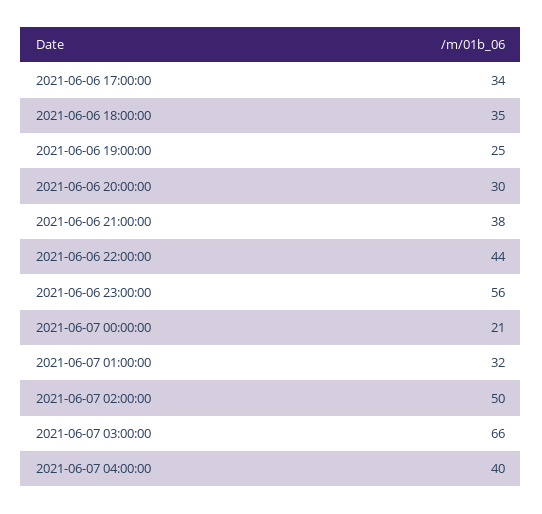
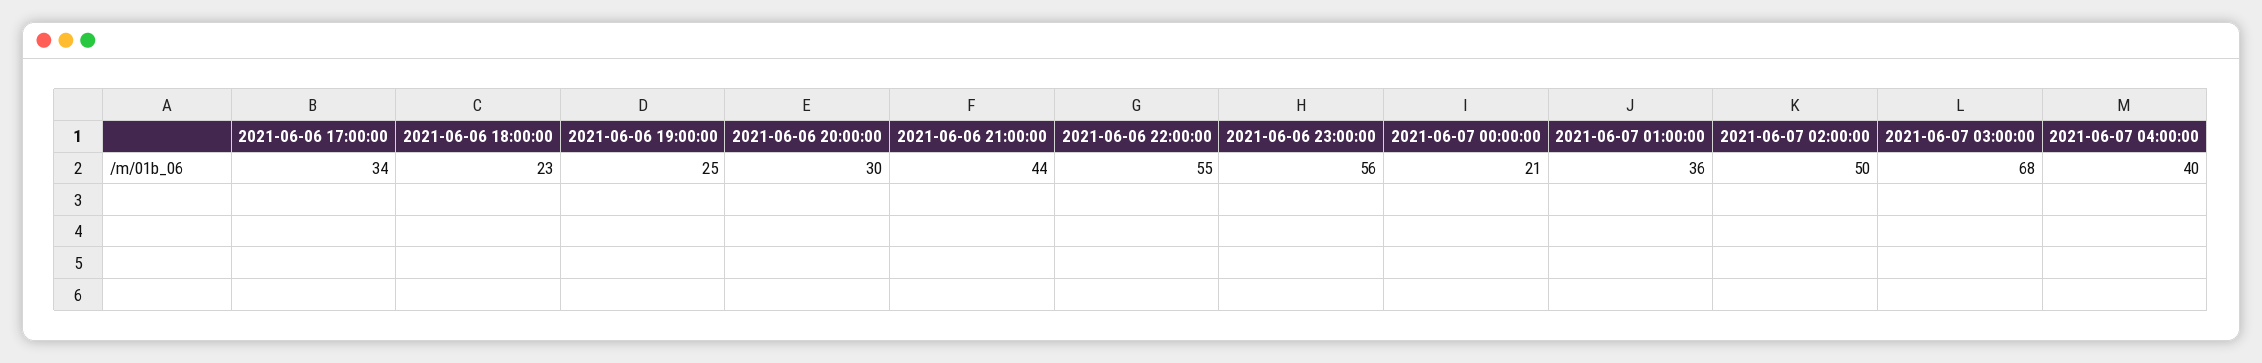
2021-06-06 18:00:00: 35 -> 23
2021-06-06 21:00:00: 38 -> 44
2021-06-06 22:00:00: 44 -> 55
2021-06-07 01:00:00: 32 -> 36
2021-06-07 03:00:00: 66 -> 68

